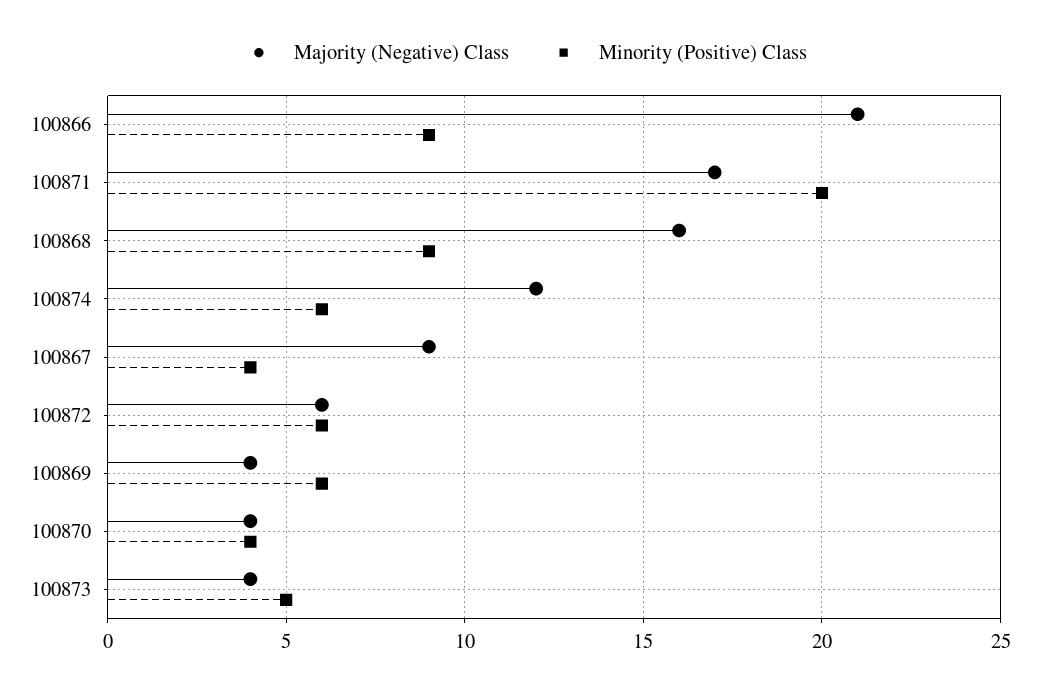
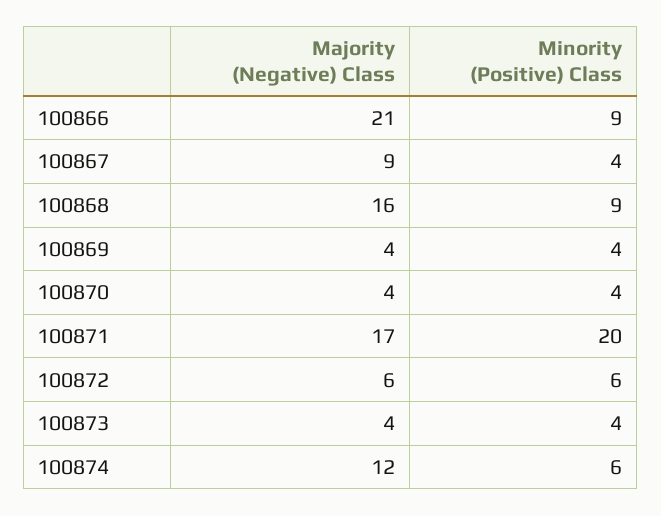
Minority (Positive) Class, 100869: 6 -> 4
Minority (Positive) Class, 100873: 5 -> 4

